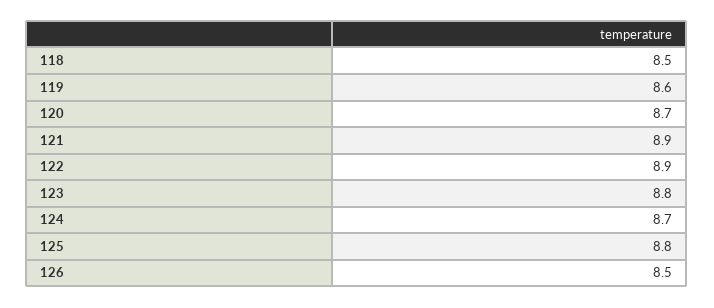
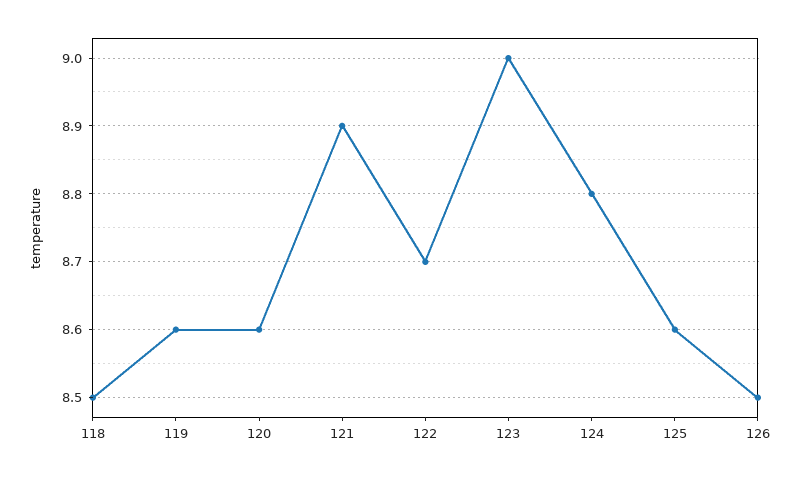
120: 8.7 -> 8.6
122: 8.9 -> 8.7
123: 8.8 -> 9
124: 8.7 -> 8.8
125: 8.8 -> 8.6

